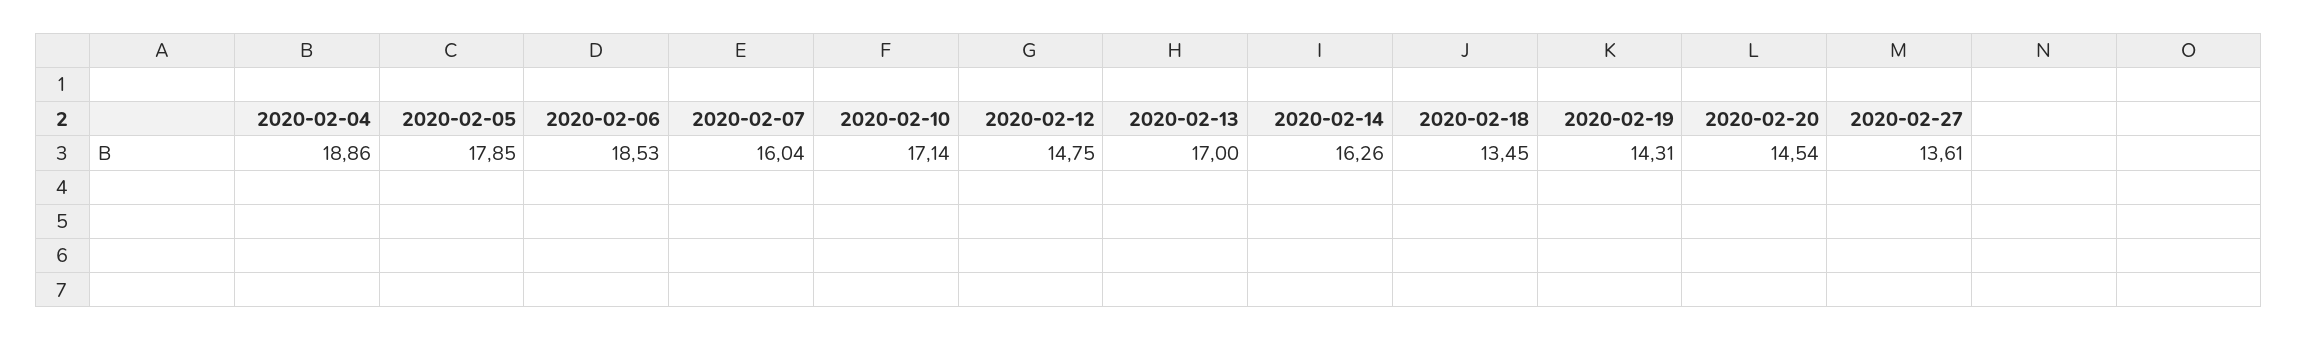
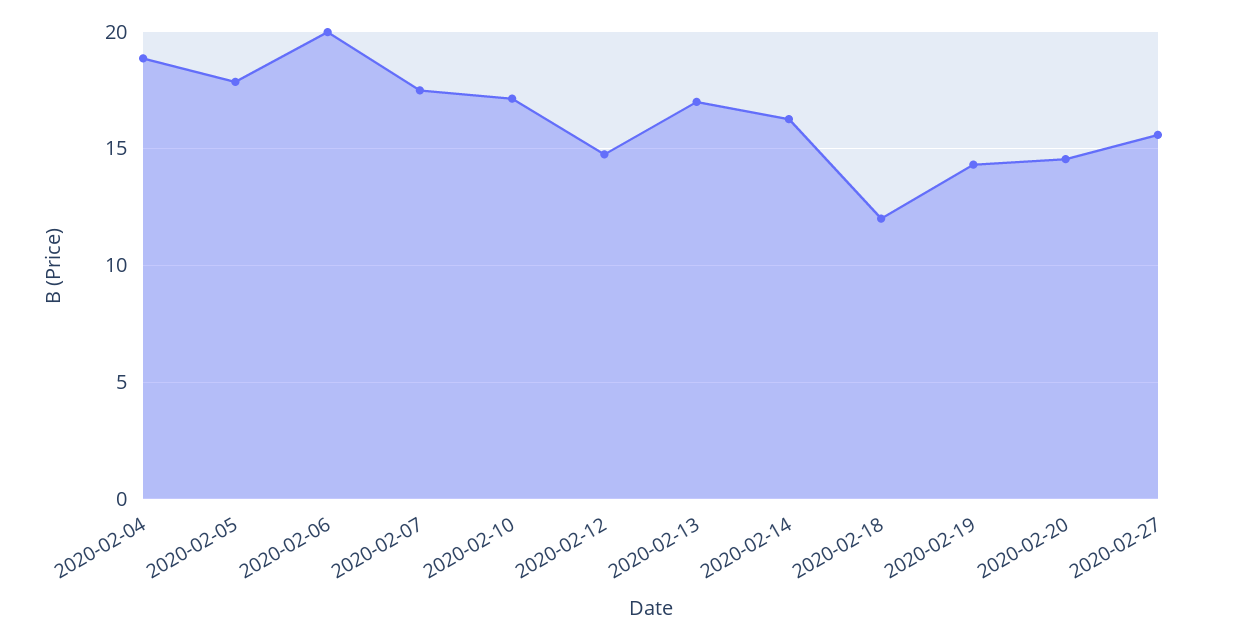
2020-02-06: 18.53 -> 20
2020-02-07: 16.04 -> 17.5
2020-02-18: 13.45 -> 12
2020-02-27: 13.61 -> 15.5

